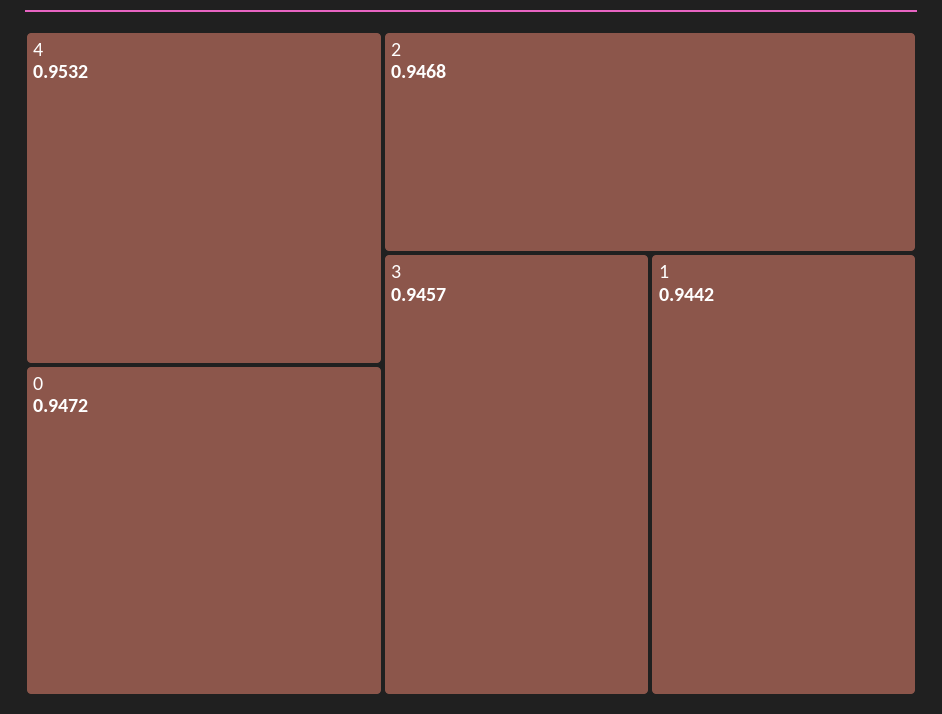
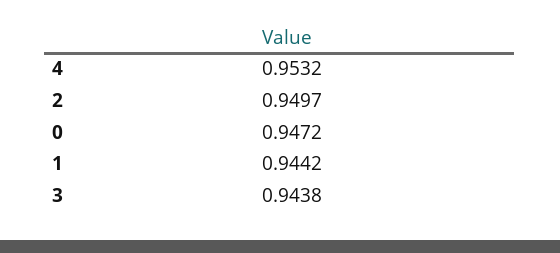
2: 0.9468 -> 0.9497
3: 0.9457 -> 0.9438

